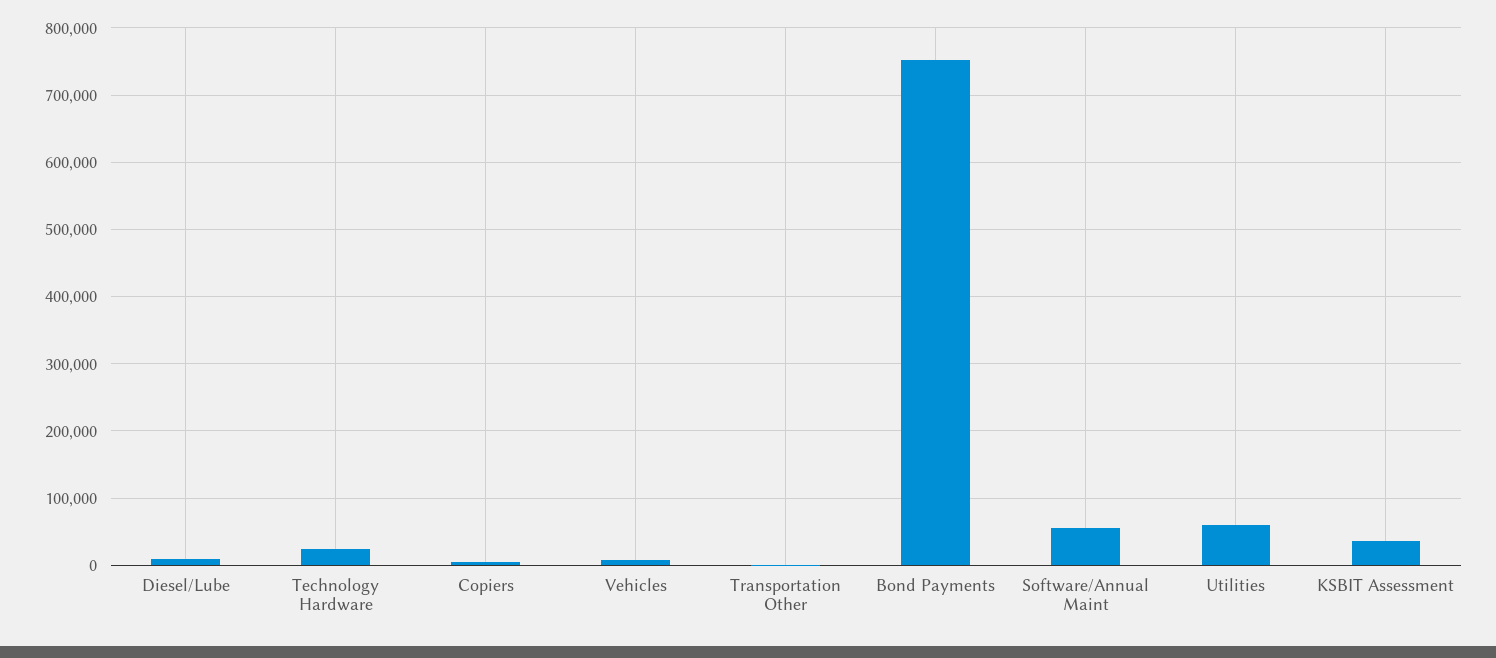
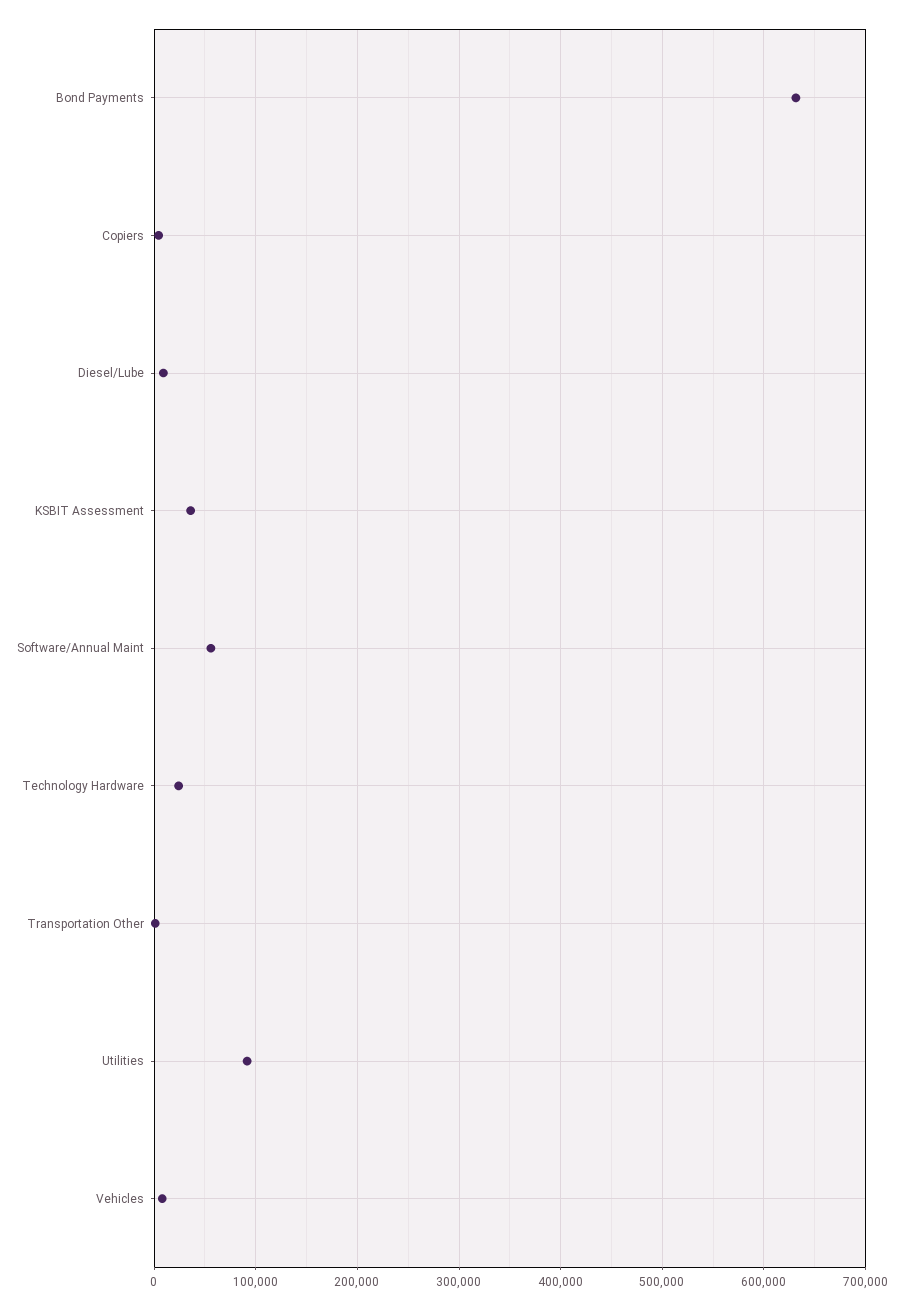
Bond Payments: 750000 -> 630000
Utilities: 60000 -> 90000

